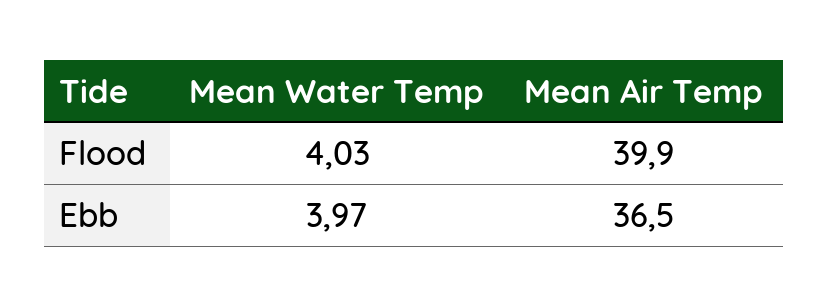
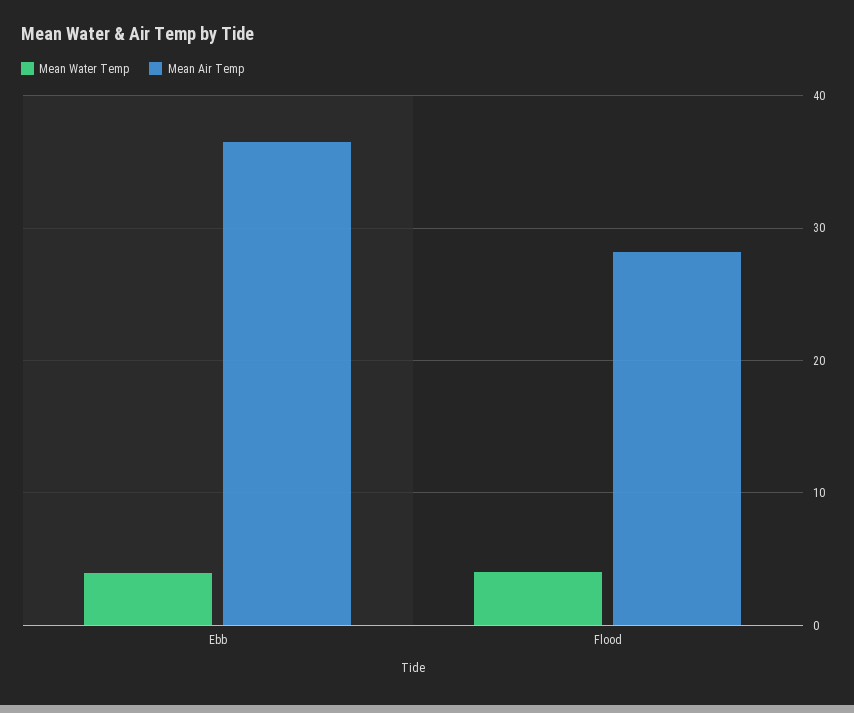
Mean Air Temp, Flood: 39.9 -> 28

